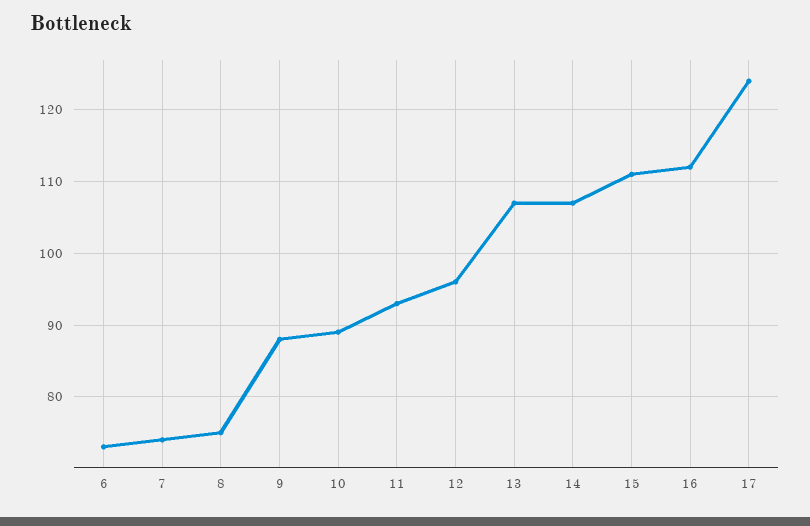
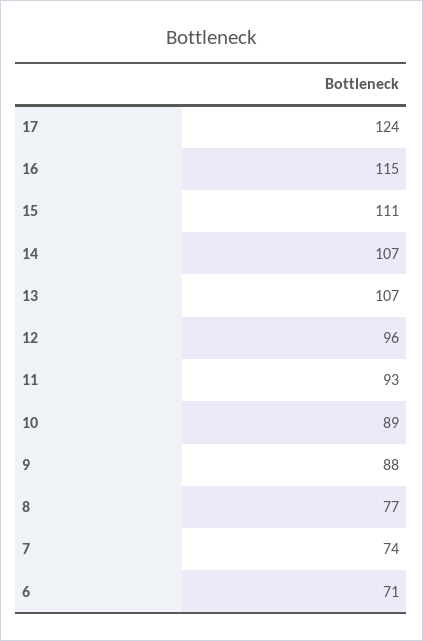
6: 73 -> 71
8: 75 -> 77
16: 112 -> 115

